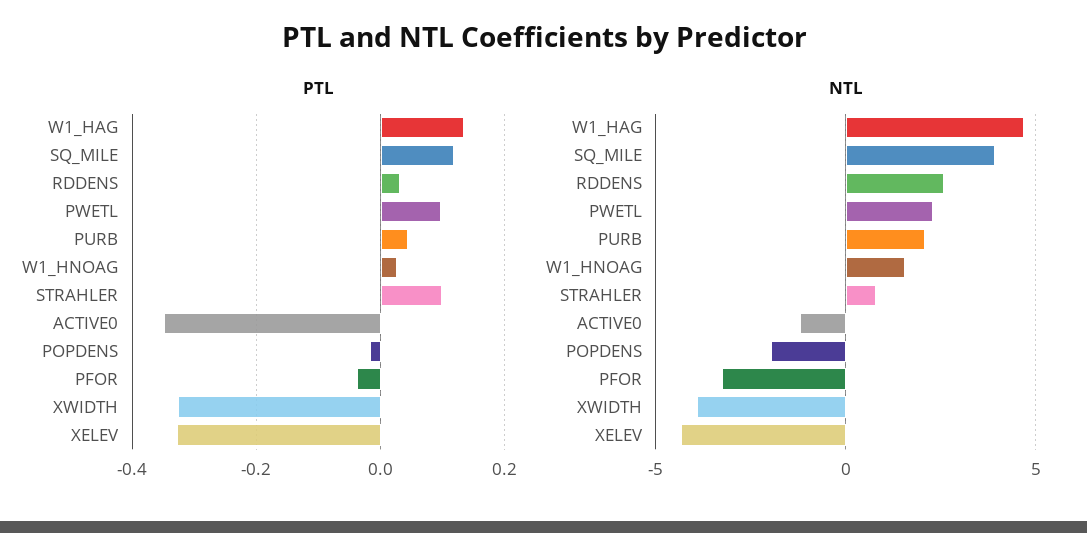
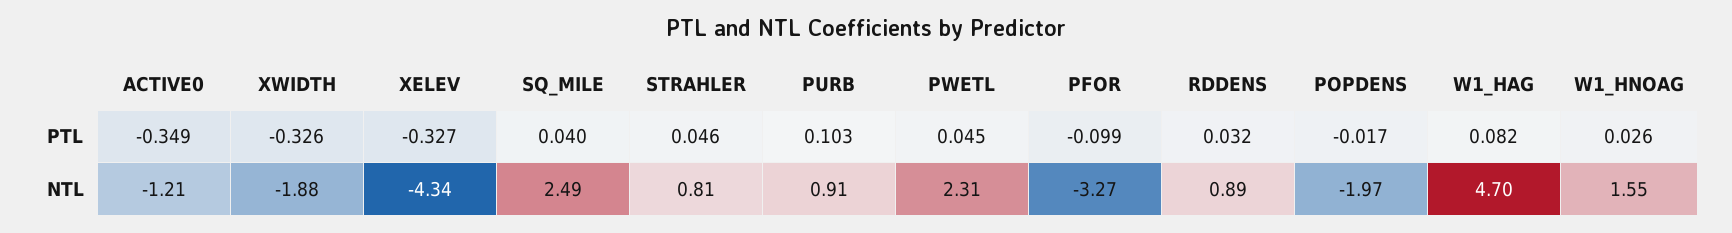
PTL, W1_HAG: 0.14 -> 0.082
PTL, SQ_MILE: 0.12 -> 0.04
PTL, PWETL: 0.1 -> 0.045
PTL, PURB: 0.04 -> 0.103
PTL, STRAHLER: 0.1 -> 0.046
PTL, PFOR: -0.04 -> -0.099
NTL, SQ_MILE: 4 -> 2.49
NTL, RDDENS: 2.5 -> 0.89
NTL, PURB: 2 -> 0.91
NTL, XWIDTH: -4 -> -1.88

